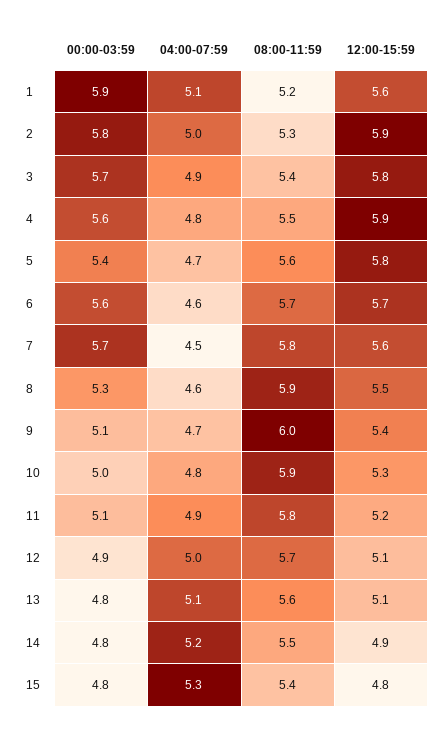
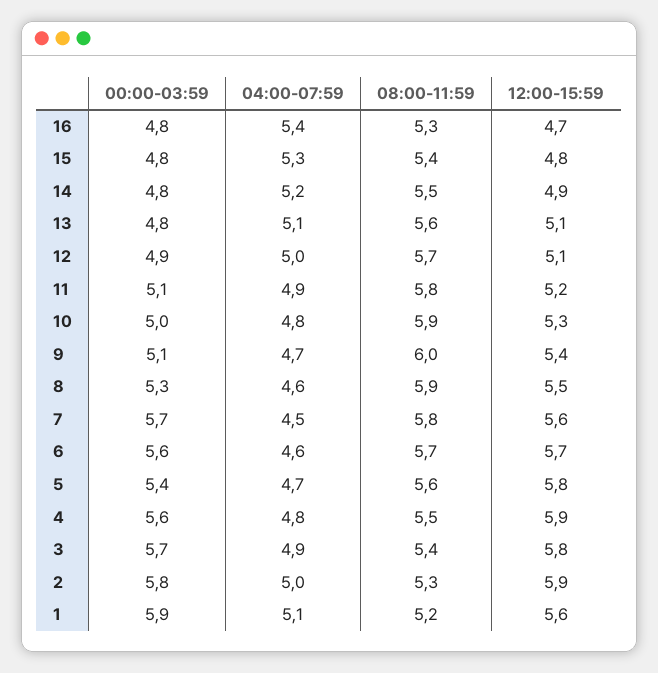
00:00-03:59, 16: none -> 4.8
04:00-07:59, 16: none -> 5.4
08:00-11:59, 16: none -> 5.3
12:00-15:59, 16: none -> 4.7

